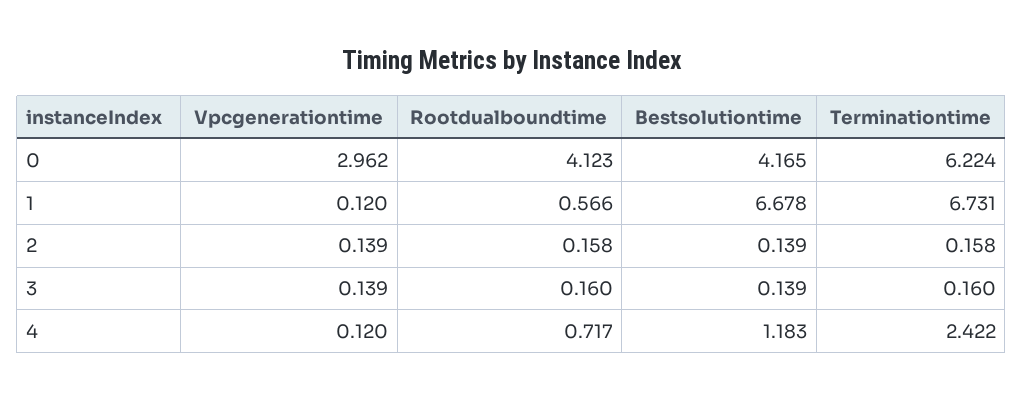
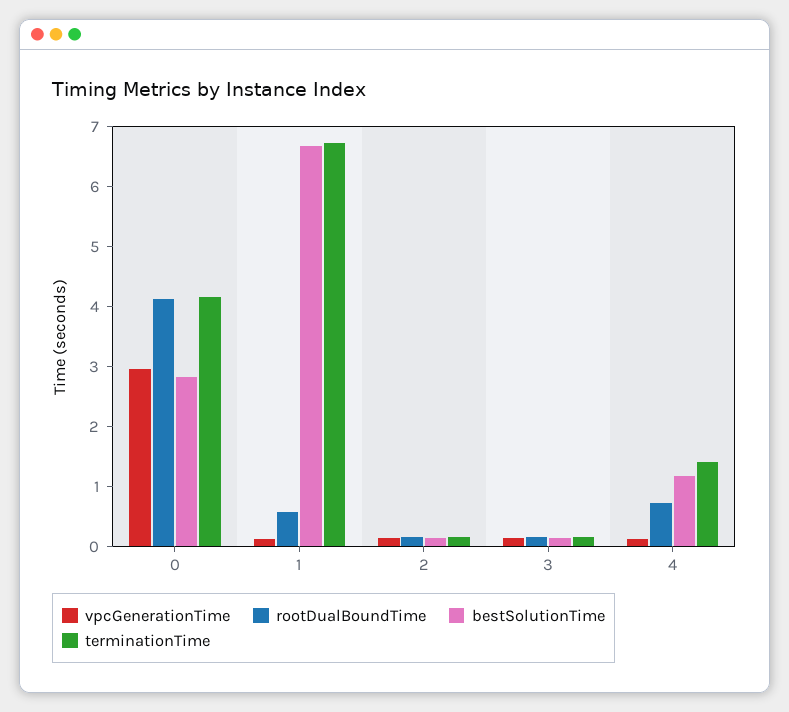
Bestsolutiontime, 0: 4.165 -> 2.8
Terminationtime, 0: 6.224 -> 4.2
Terminationtime, 4: 2.422 -> 1.4

